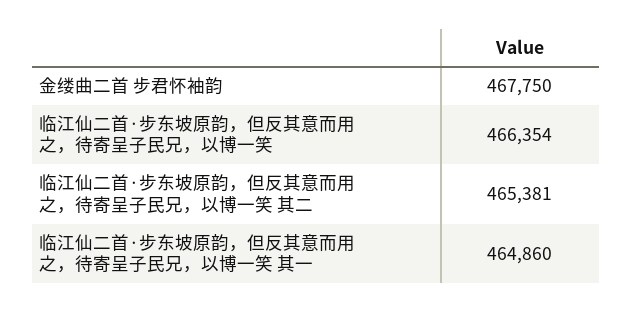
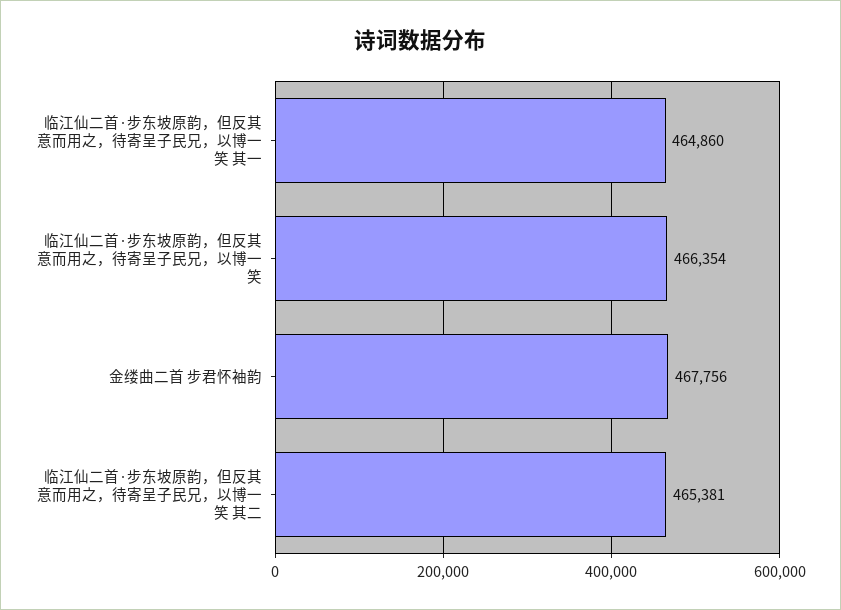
金缕曲二首 步君怀袖韵: 467750 -> 467756

